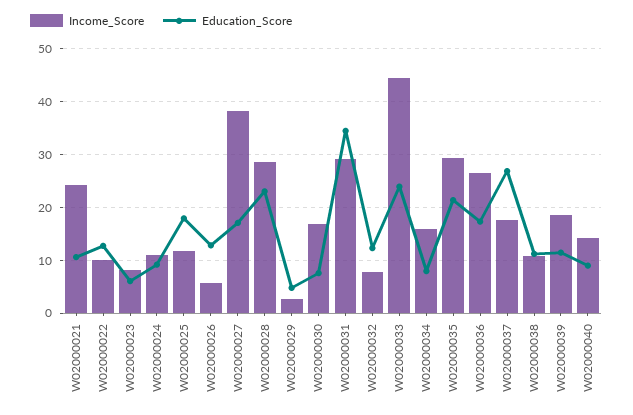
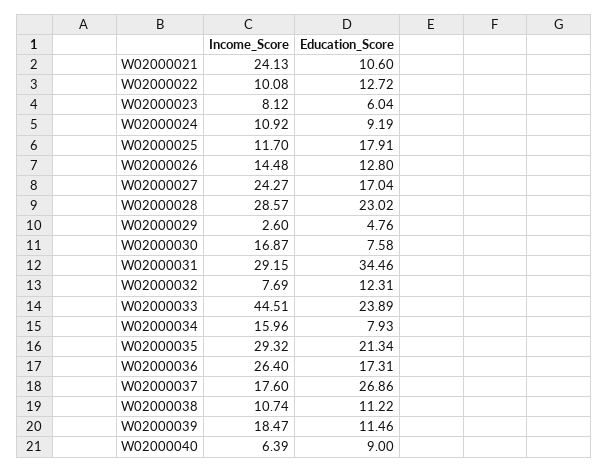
Income_Score, W02000026: 6 -> 14.48
Income_Score, W02000027: 38 -> 24.27
Income_Score, W02000040: 14 -> 6.39

